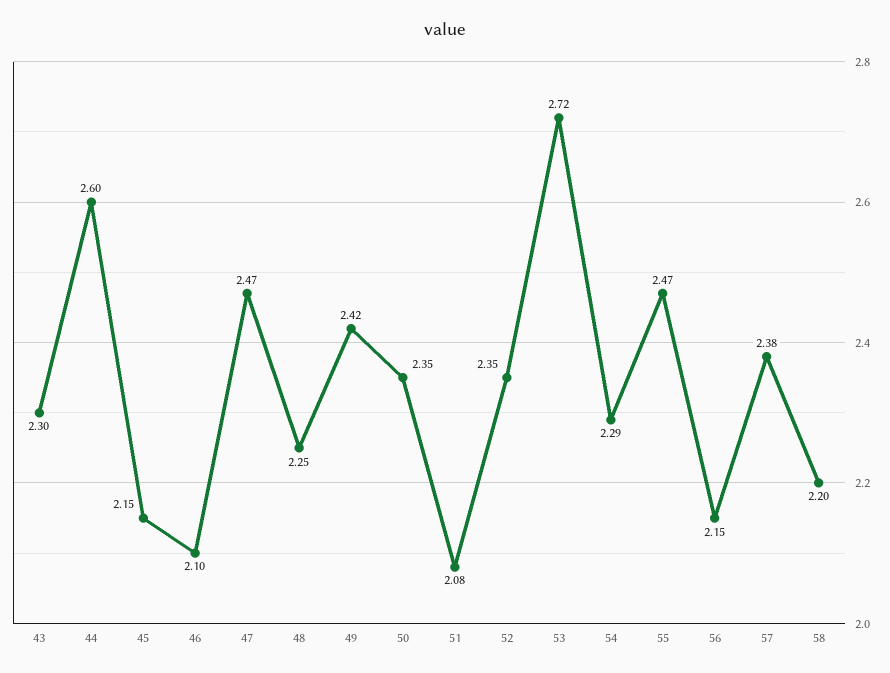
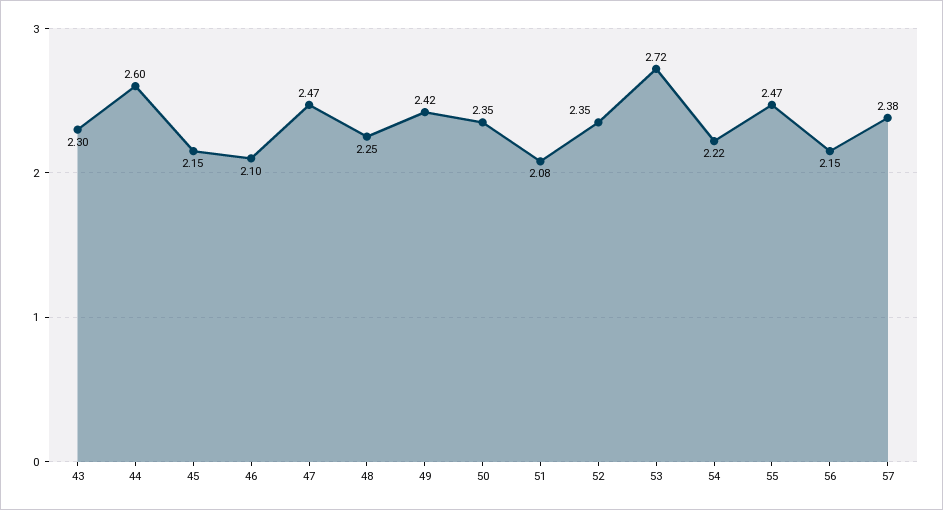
54: 2.29 -> 2.22
58: 2.2 -> none

